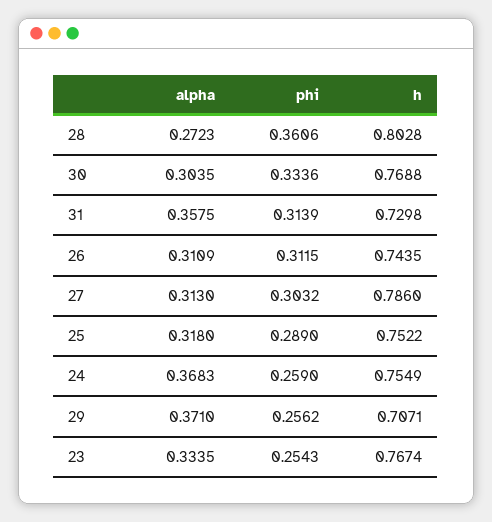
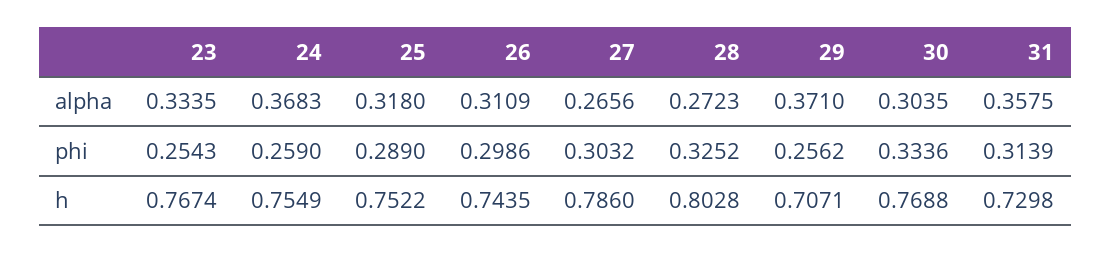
phi, 28: 0.3606 -> 0.3252
phi, 26: 0.3115 -> 0.2986
alpha, 27: 0.313 -> 0.2656

